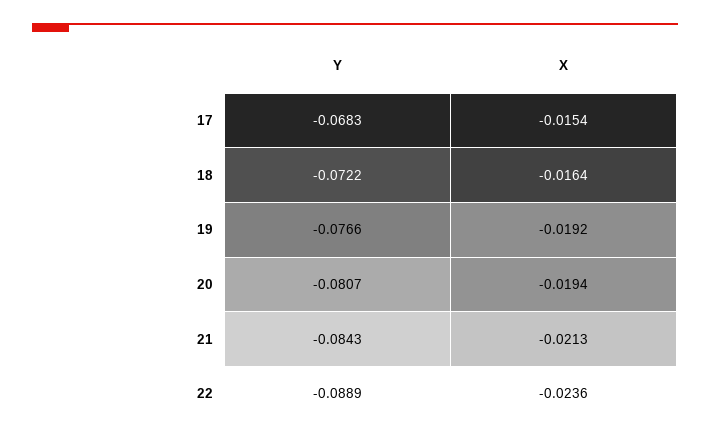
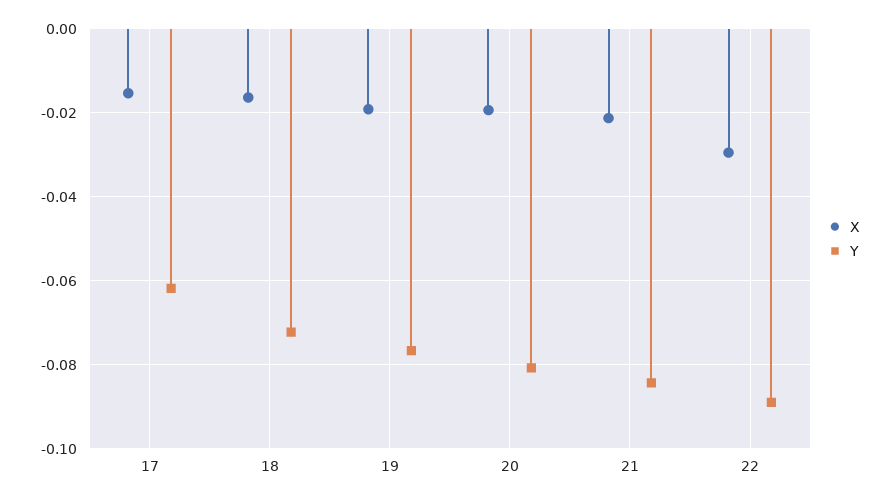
Y, 17: -0.0683 -> -0.062
X, 22: -0.0236 -> -0.03

